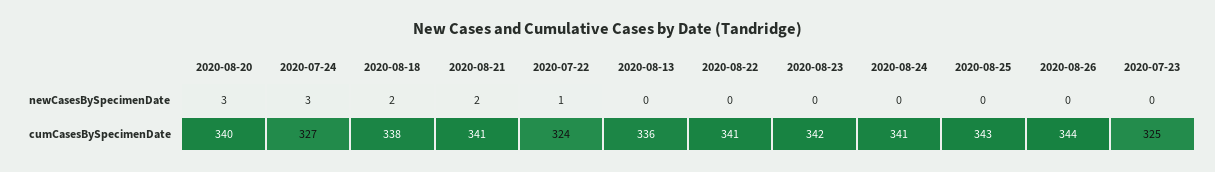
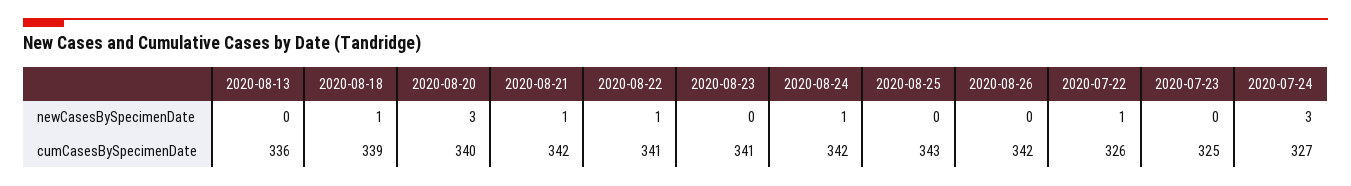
2020-08-18, newCasesBySpecimenDate: 2 -> 1
2020-08-21, newCasesBySpecimenDate: 2 -> 1
2020-08-22, newCasesBySpecimenDate: 0 -> 1
2020-08-24, newCasesBySpecimenDate: 0 -> 1
2020-08-18, cumCasesBySpecimenDate: 338 -> 339
2020-08-21, cumCasesBySpecimenDate: 341 -> 342
2020-07-22, cumCasesBySpecimenDate: 324 -> 326
2020-08-23, cumCasesBySpecimenDate: 342 -> 341
2020-08-24, cumCasesBySpecimenDate: 341 -> 342
2020-08-26, cumCasesBySpecimenDate: 344 -> 342

